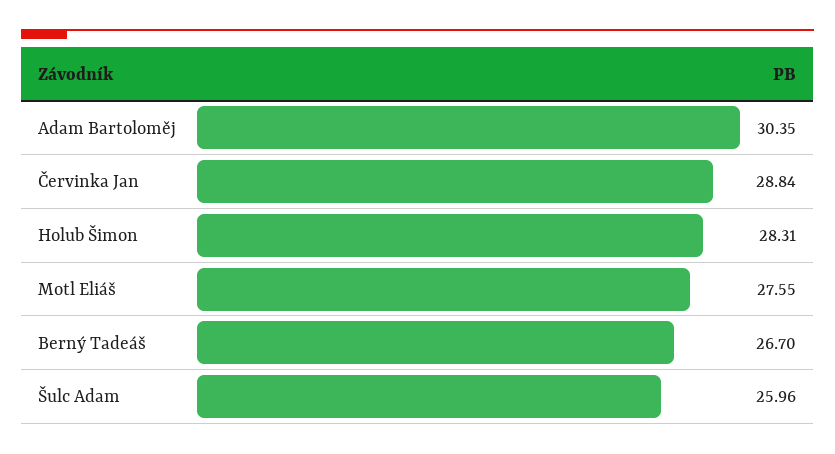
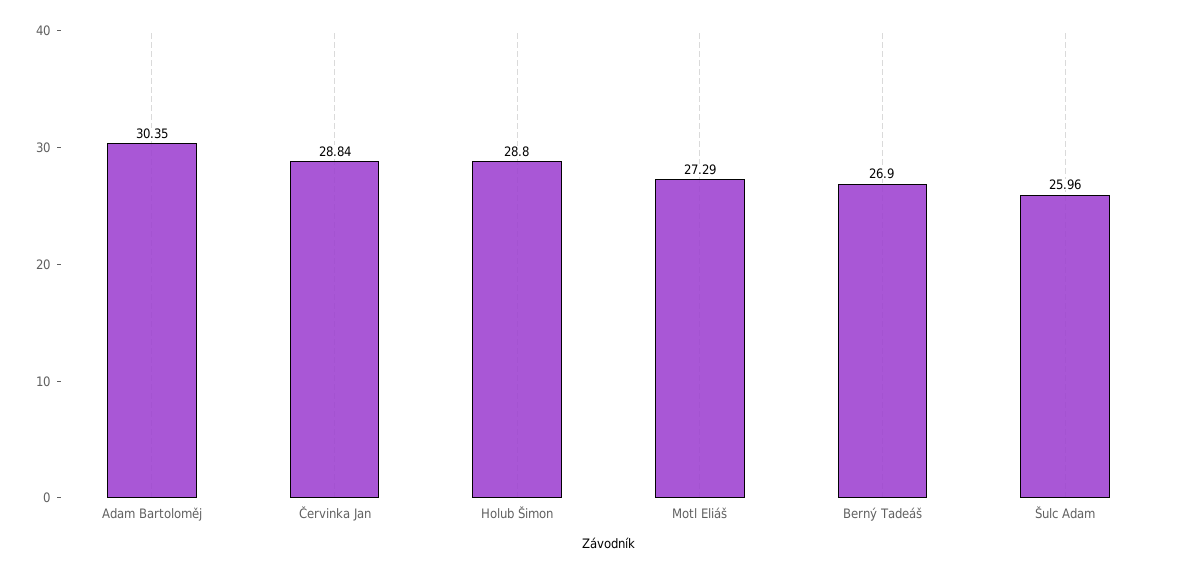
Holub Šimon: 28.31 -> 28.8
Motl Eliáš: 27.55 -> 27.29
Berný Tadeáš: 26.7 -> 26.9

